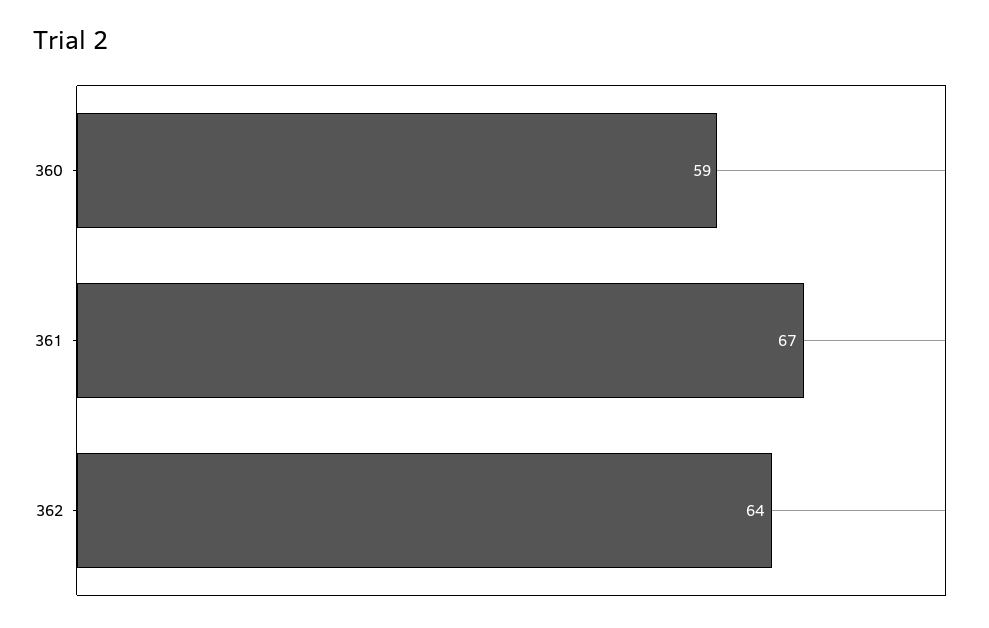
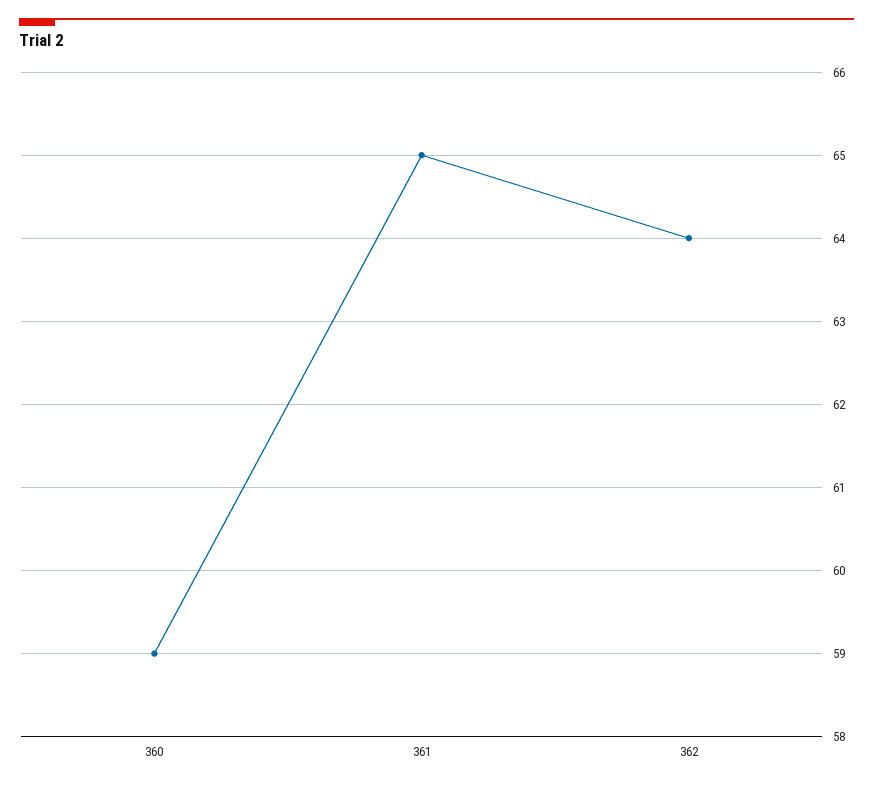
361: 67 -> 65

